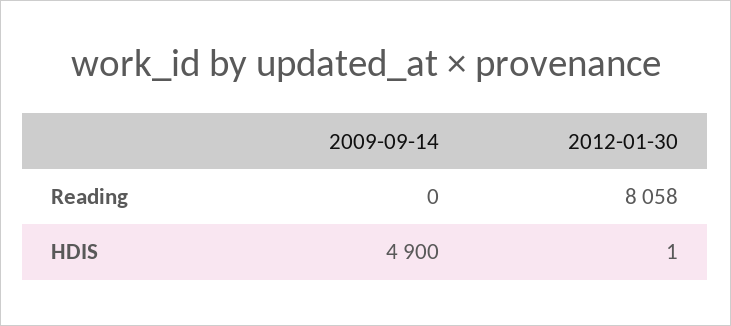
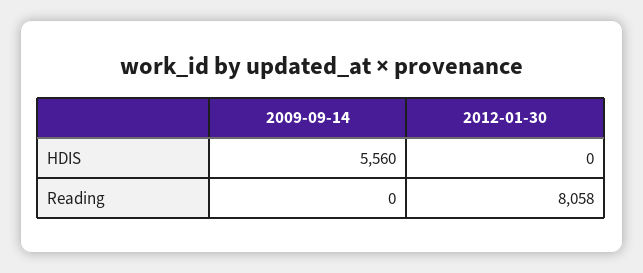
2009-09-14, HDIS: 4900 -> 5560
2012-01-30, HDIS: 1 -> 0

